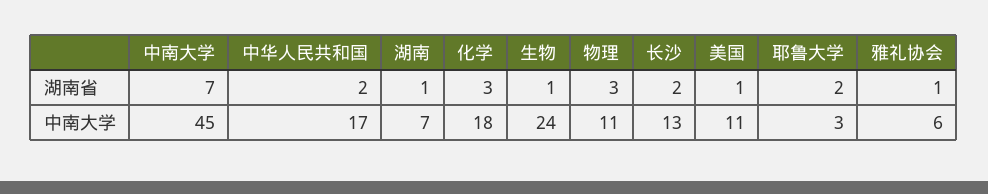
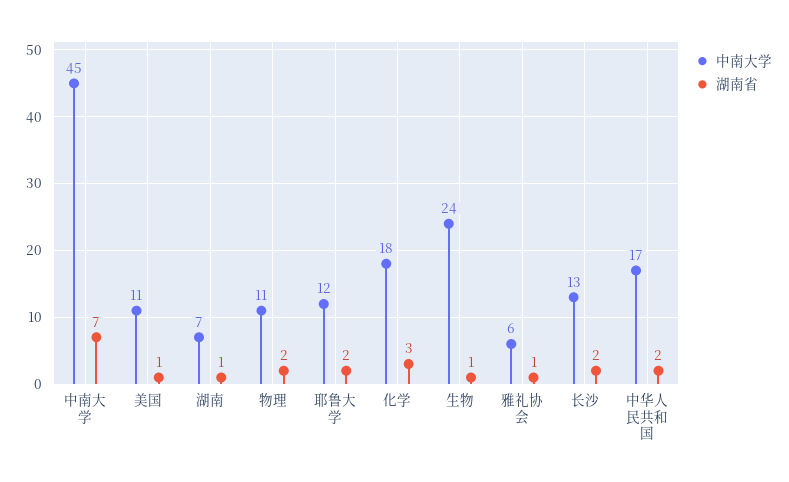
湖南省, 物理: 3 -> 2
中南大学, 耶鲁大学: 3 -> 12

